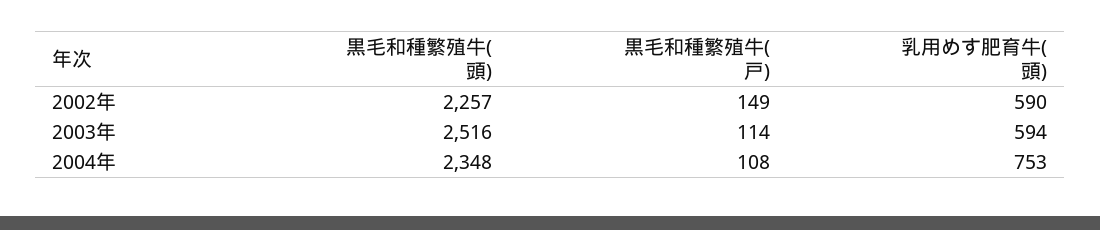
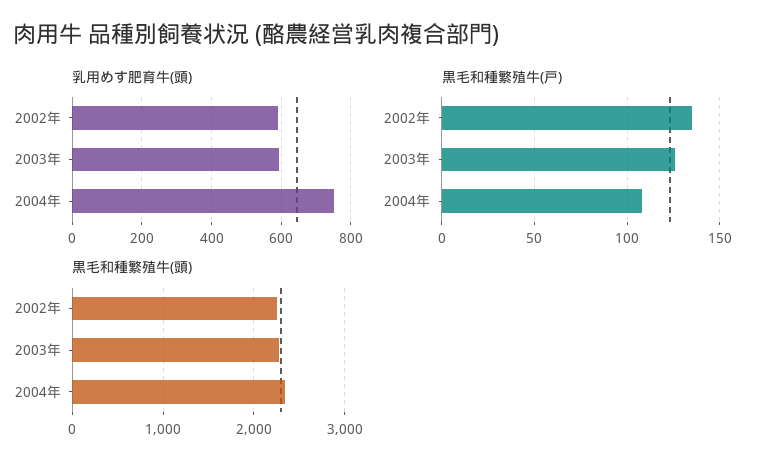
黒毛和種繁殖牛(戸), 2002年: 149 -> 135
黒毛和種繁殖牛(頭), 2003年: 2516 -> 2300
黒毛和種繁殖牛(戸), 2003年: 114 -> 125

